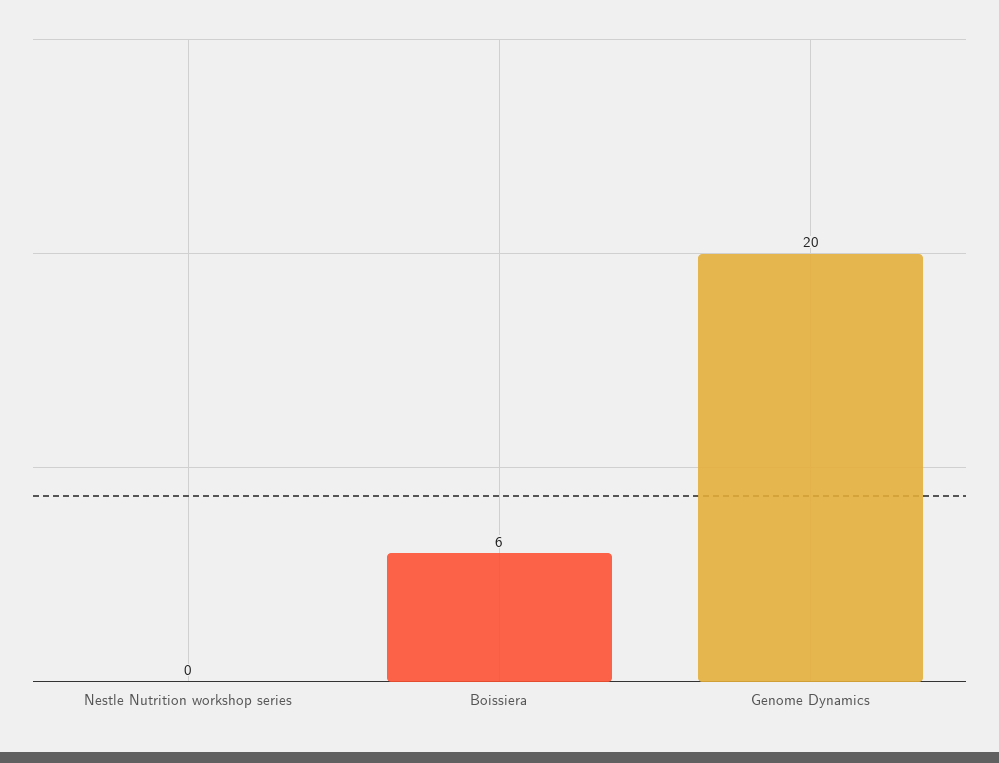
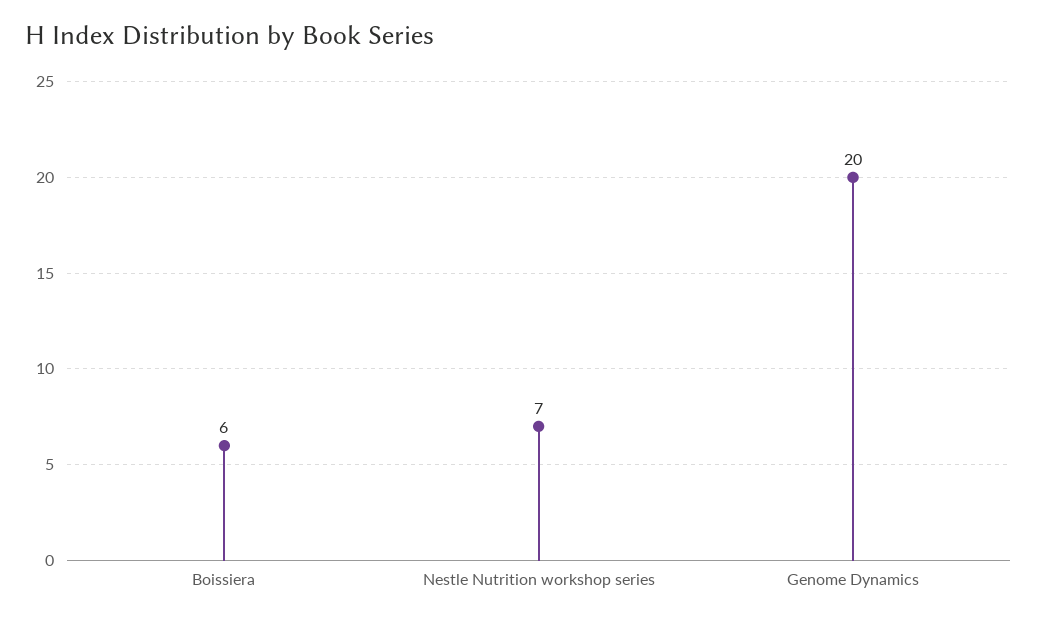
Nestle Nutrition workshop series: 0 -> 7

